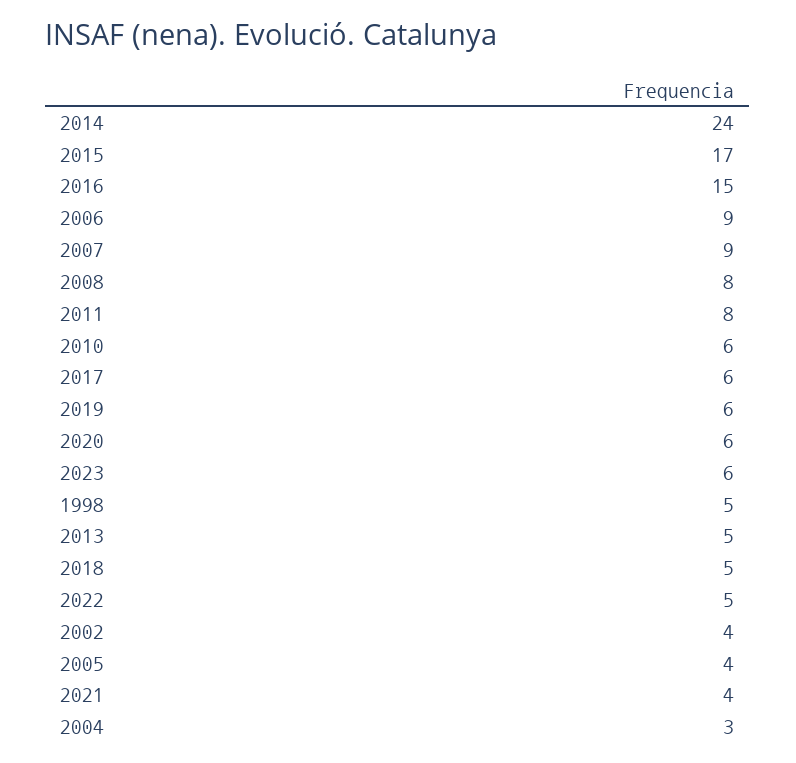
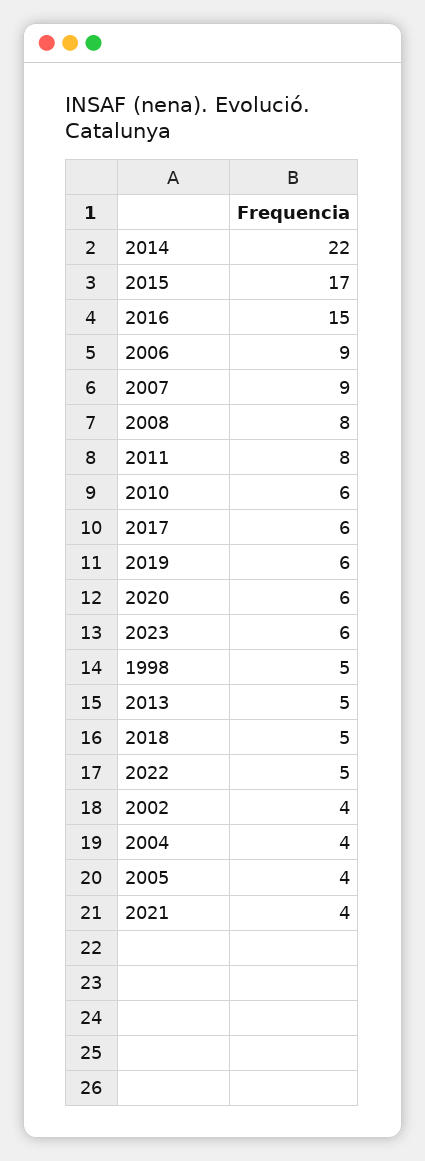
2014: 24 -> 22
2004: 3 -> 4

